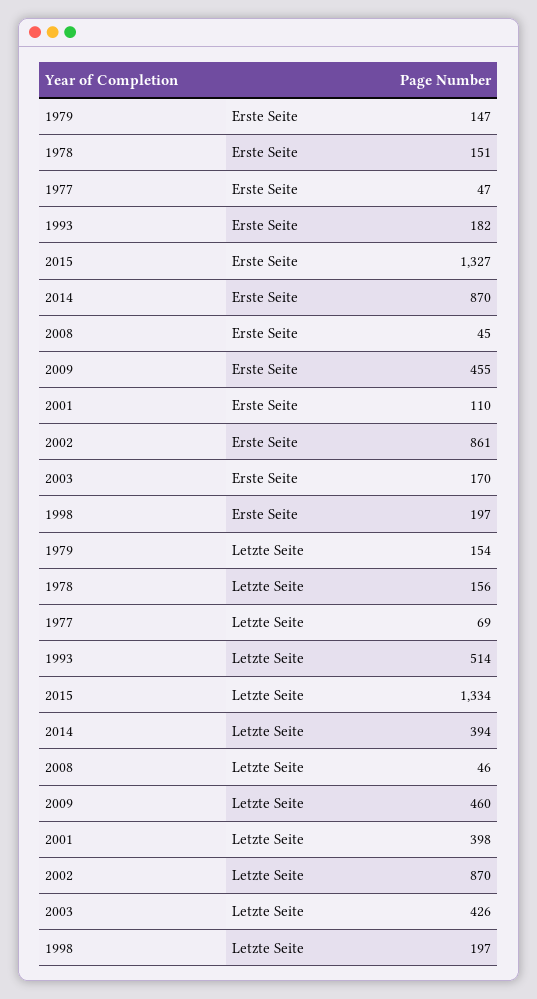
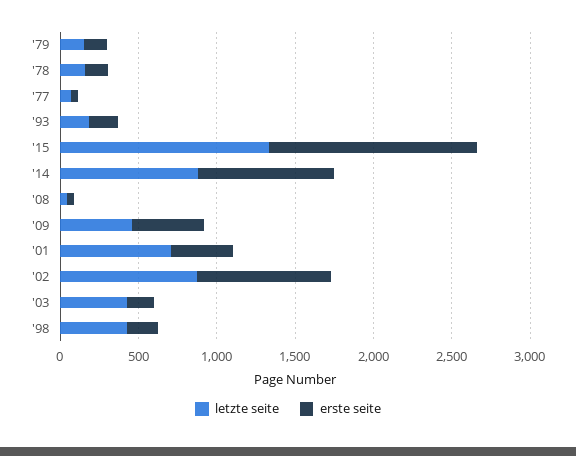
Erste Seite, 2001: 110 -> 400
Letzte Seite, 1993: 514 -> 200
Letzte Seite, 2014: 394 -> 900
Letzte Seite, 2001: 398 -> 700
Letzte Seite, 1998: 197 -> 400

